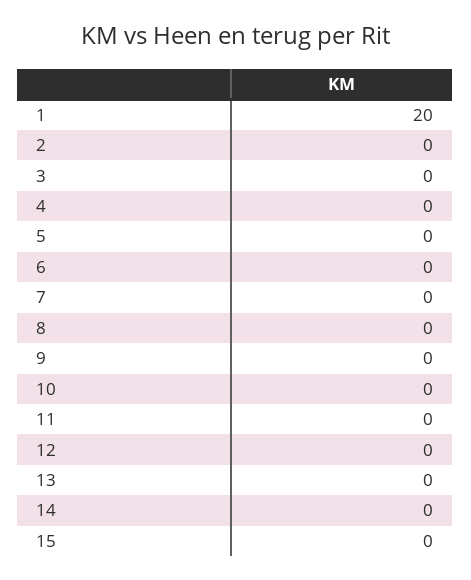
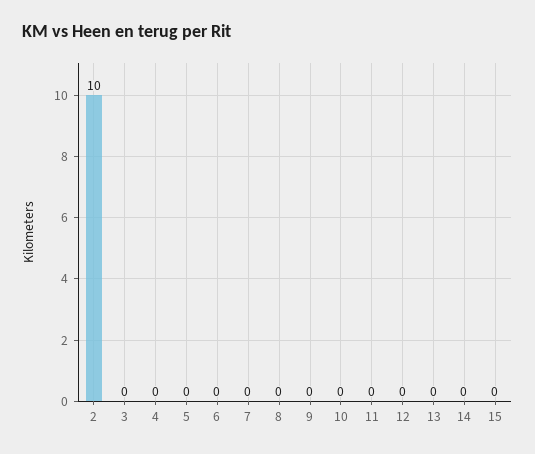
1: 20 -> none
2: 0 -> 10

